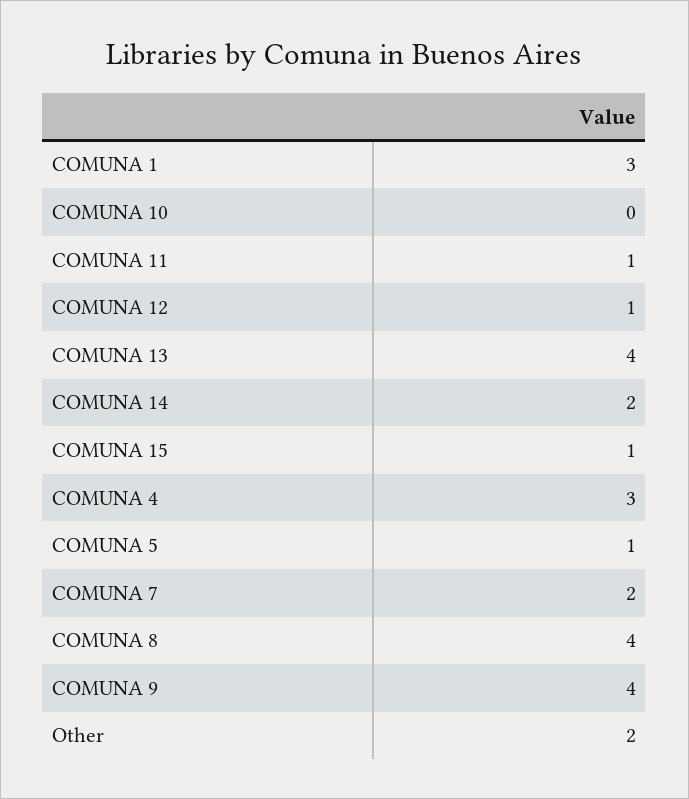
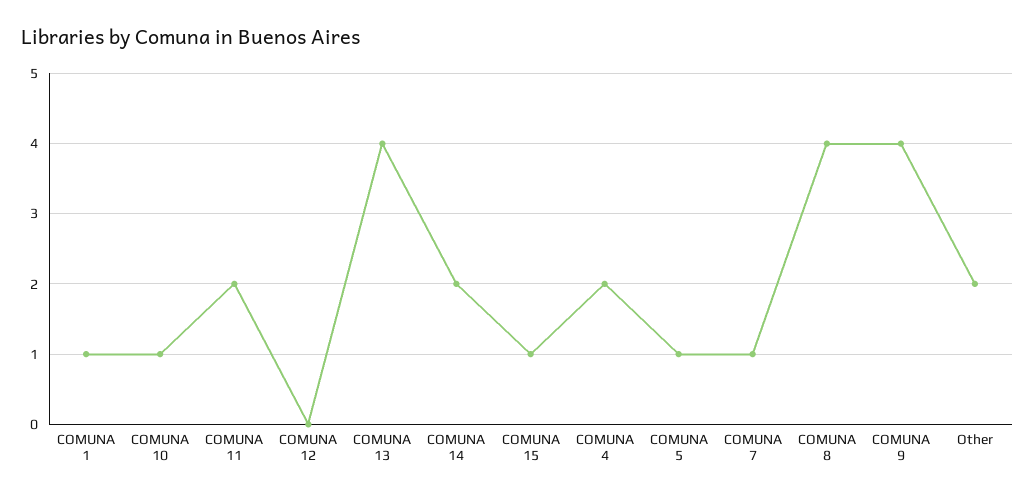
COMUNA 1: 3 -> 1
COMUNA 10: 0 -> 1
COMUNA 11: 1 -> 2
COMUNA 12: 1 -> 0
COMUNA 4: 3 -> 2
COMUNA 7: 2 -> 1

